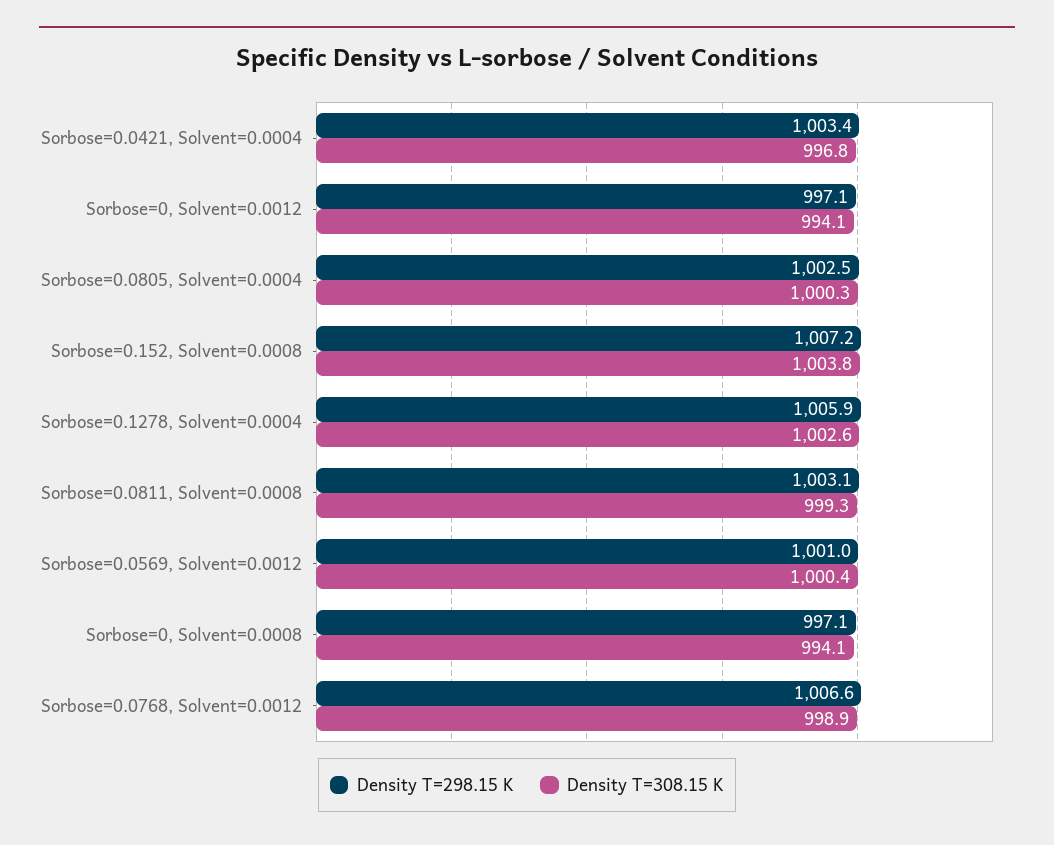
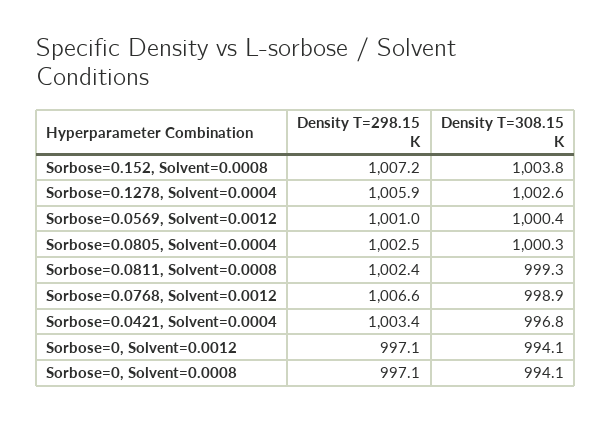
Density T=298.15 K, Sorbose=0.0811, Solvent=0.0008: 1003.1 -> 1002.4

